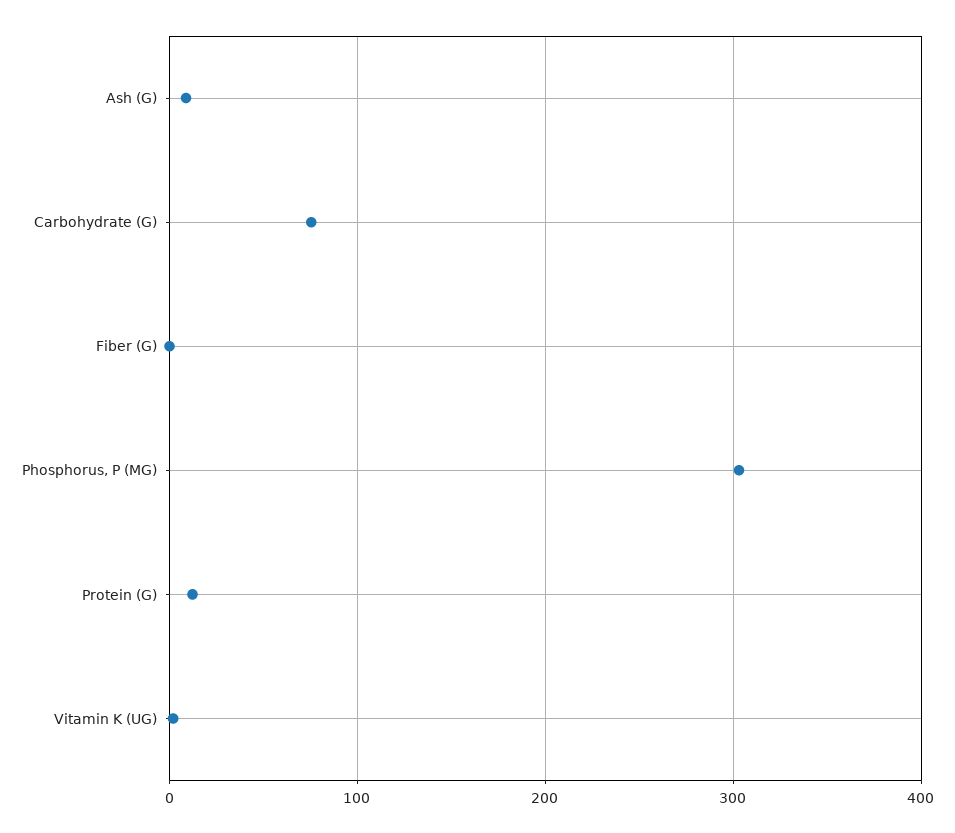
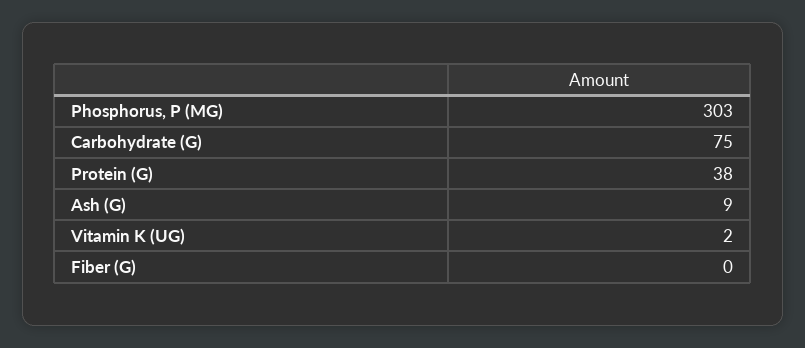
Protein (G): 10 -> 38

